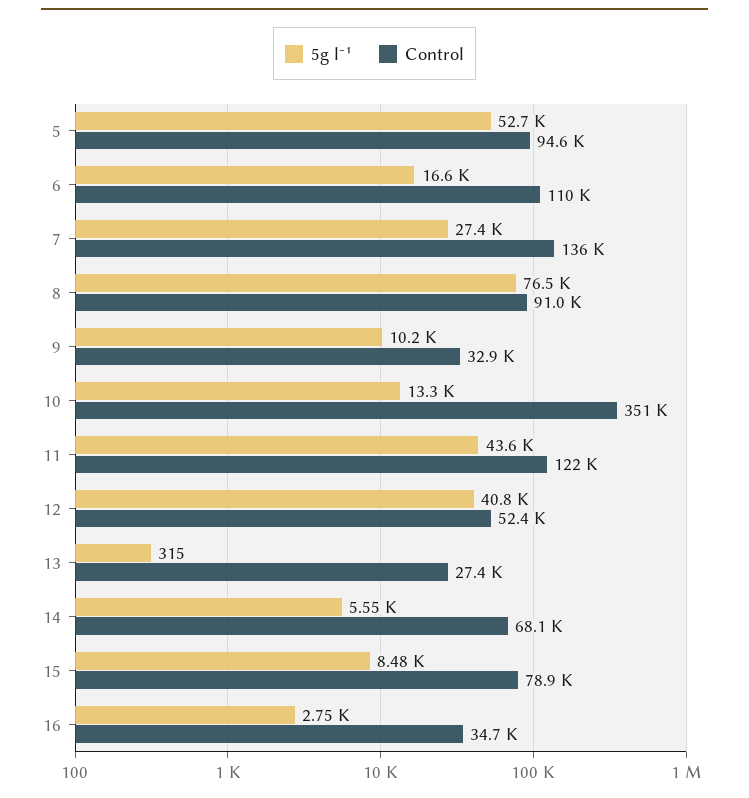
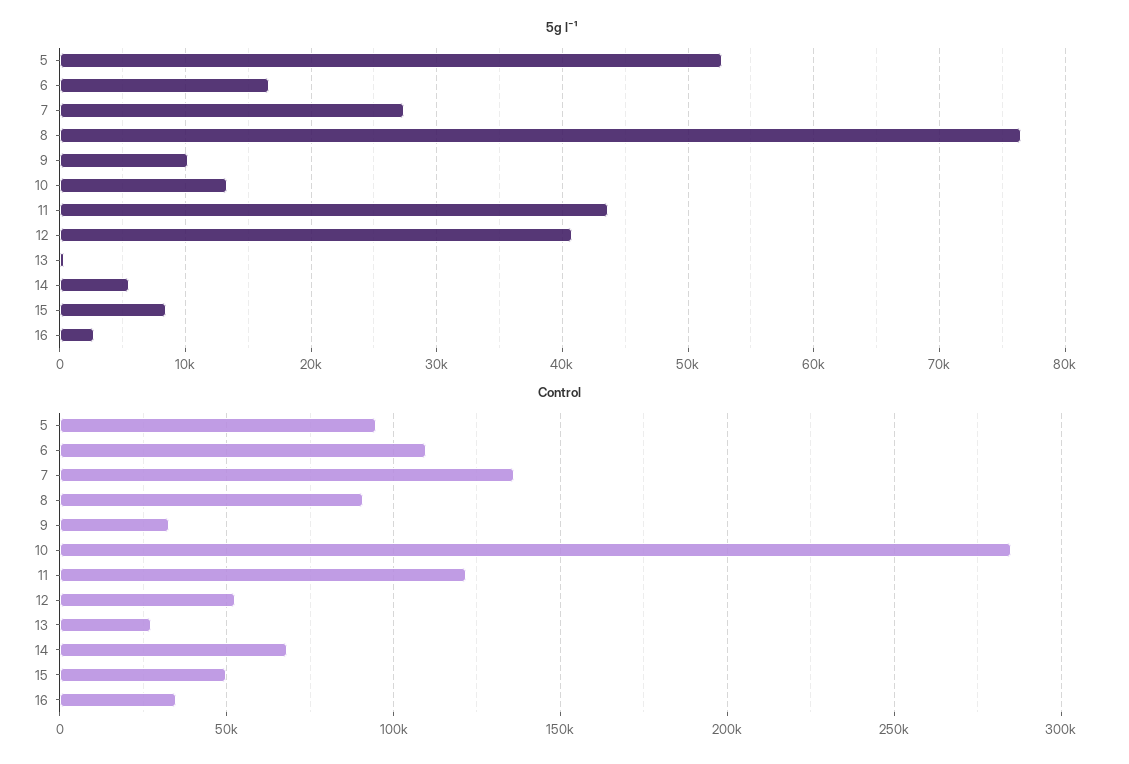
Control, 10: 351000 -> 285000
Control, 15: 78900 -> 50000

